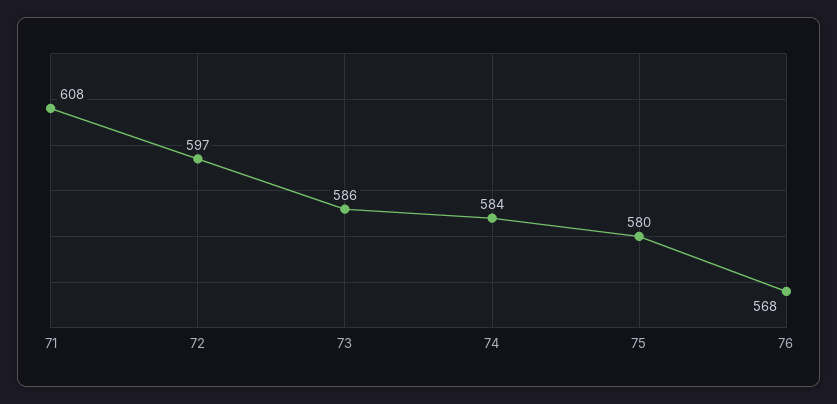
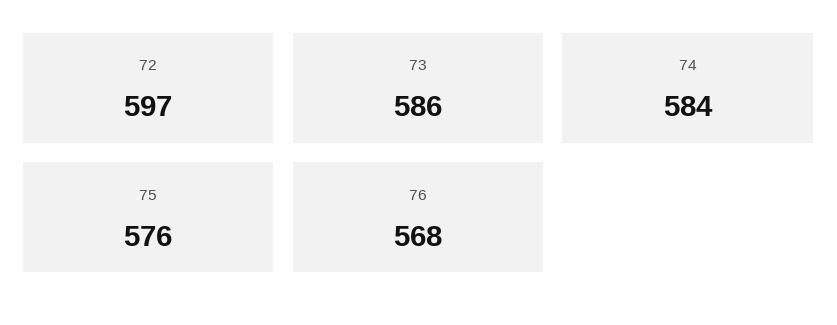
71: 608 -> none
75: 580 -> 576

